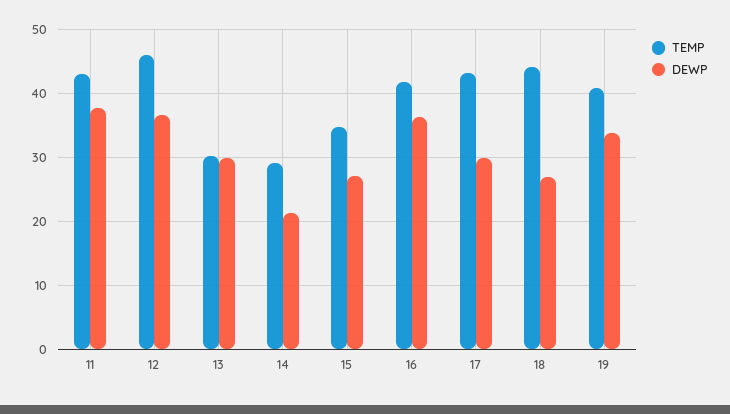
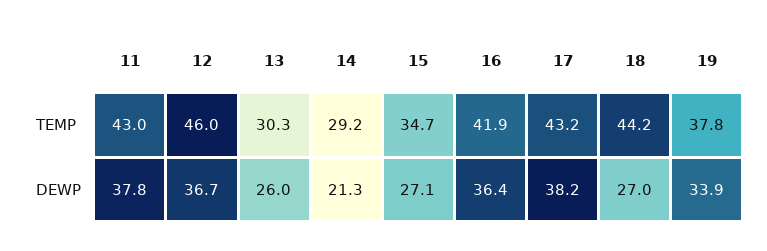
DEWP, 13: 30 -> 26
DEWP, 17: 30 -> 38.2
TEMP, 19: 41 -> 37.8

